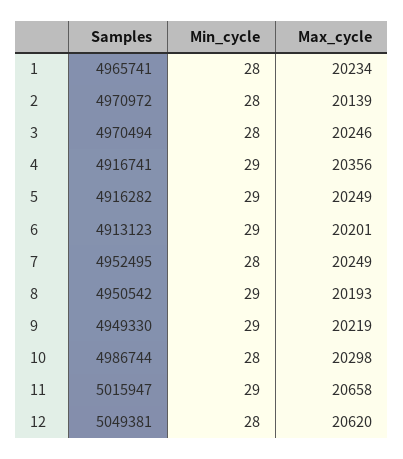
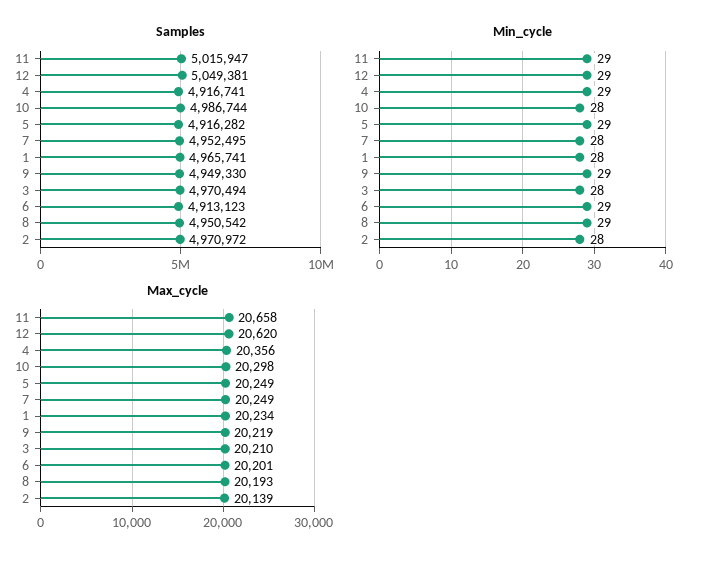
Max_cycle, 3: 20246 -> 20210
Min_cycle, 12: 28 -> 29

